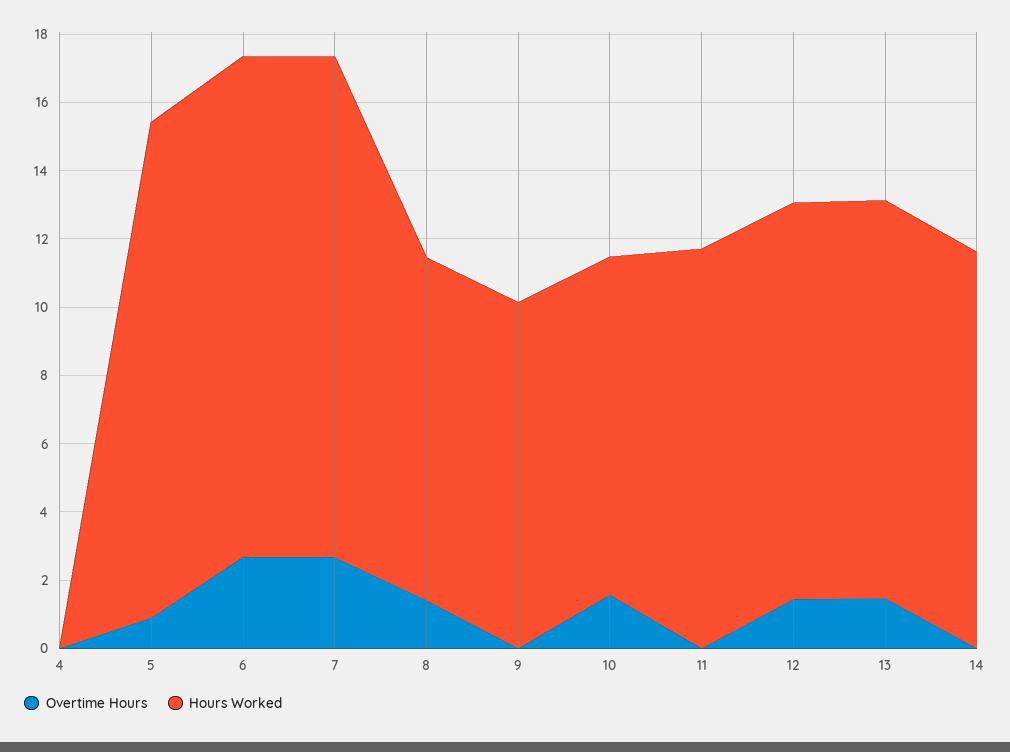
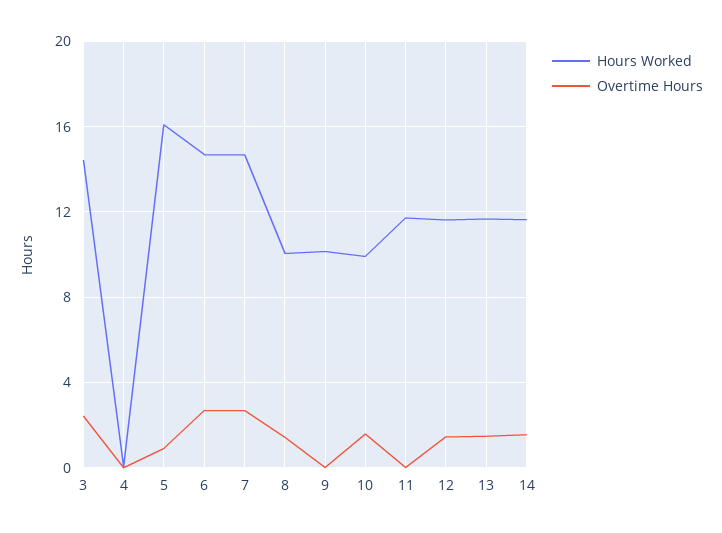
Hours Worked, 5: 14.5 -> 16
Overtime Hours, 14: 0 -> 1.5
Hours Worked, 3: none -> 14.5
Overtime Hours, 3: none -> 2.5

